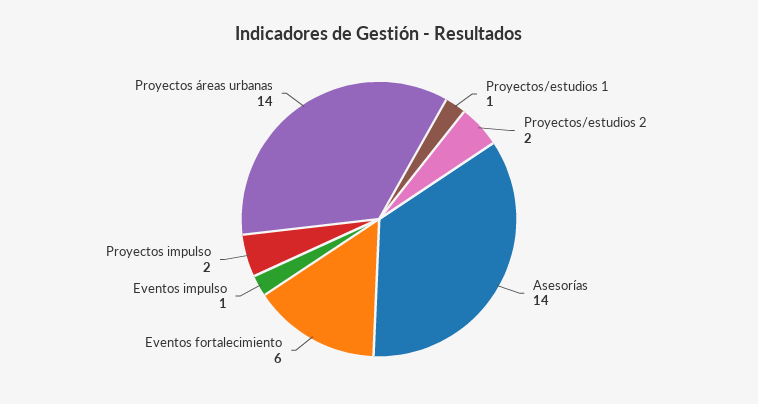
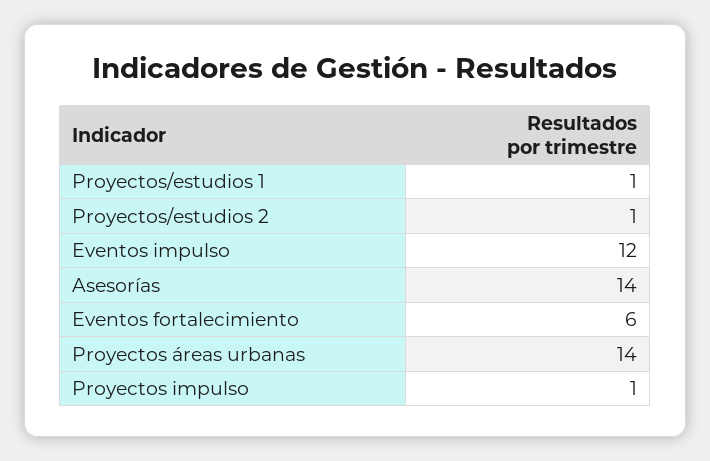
Proyectos/estudios 2: 2 -> 1
Eventos impulso: 1 -> 12
Proyectos impulso: 2 -> 1

